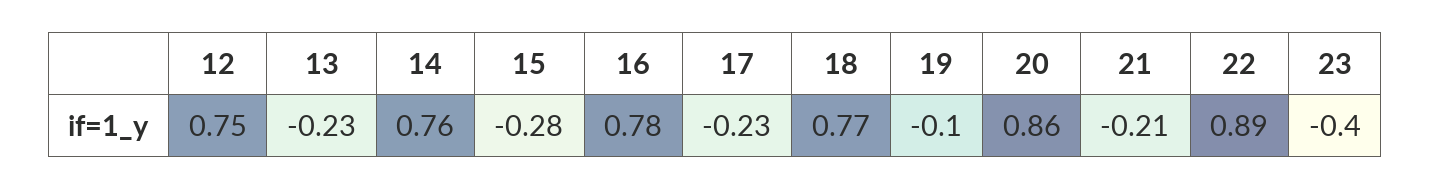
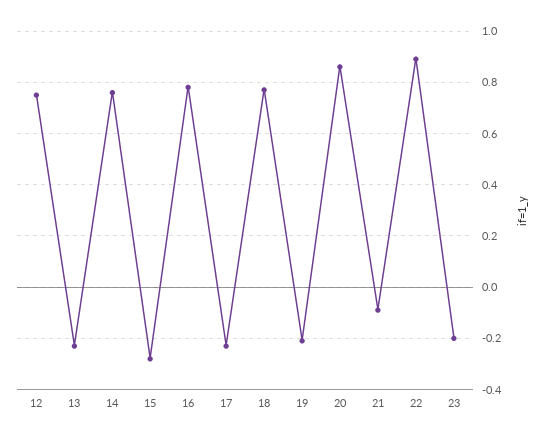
19: -0.1 -> -0.2
21: -0.21 -> -0.1
23: -0.4 -> -0.2

